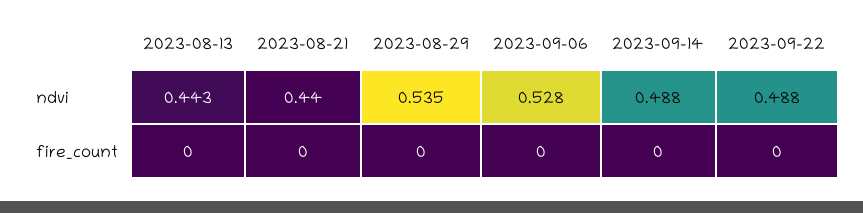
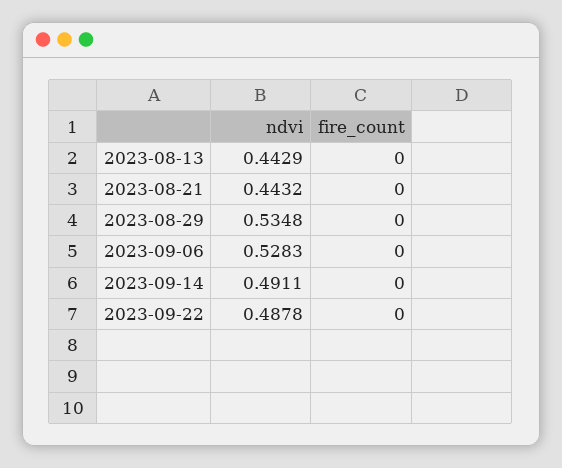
2023-08-21, ndvi: 0.44 -> 0.4432
2023-09-14, ndvi: 0.488 -> 0.4911

